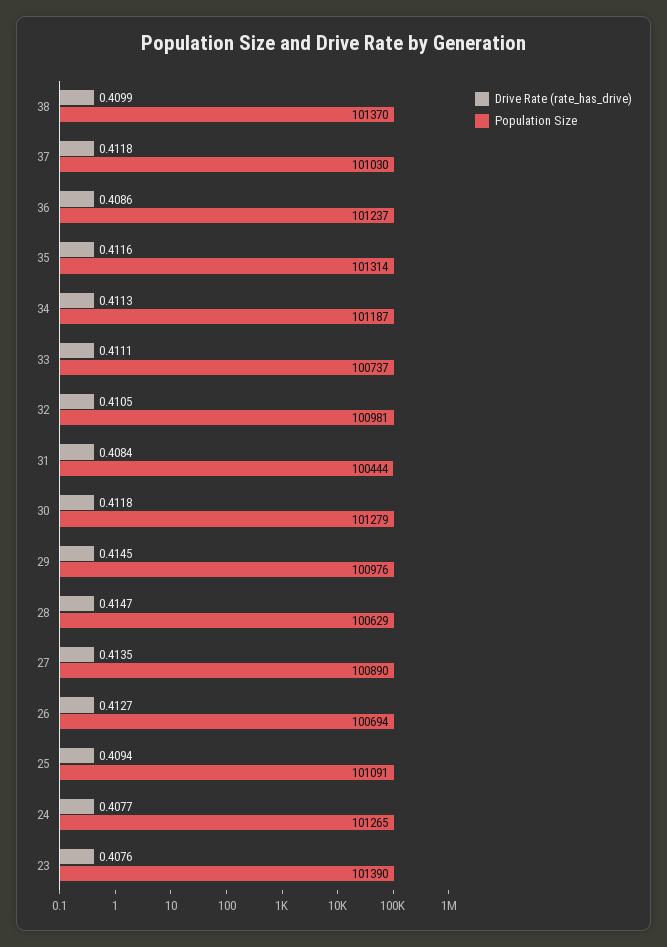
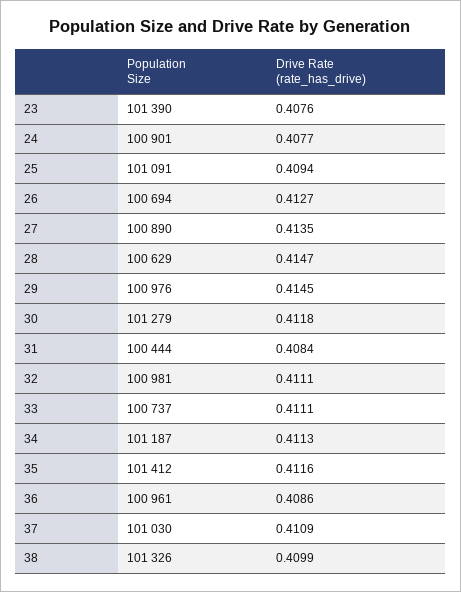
Population Size, 38: 101370 -> 101326
Drive Rate (rate_has_drive), 37: 0.4118 -> 0.4109
Population Size, 36: 101237 -> 100961
Population Size, 35: 101314 -> 101412
Drive Rate (rate_has_drive), 32: 0.4105 -> 0.4111
Population Size, 24: 101265 -> 100901

